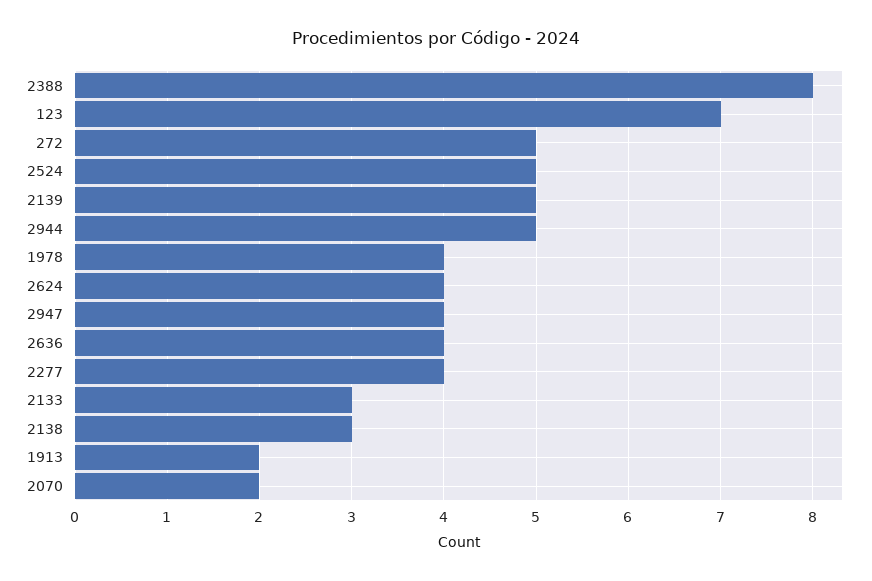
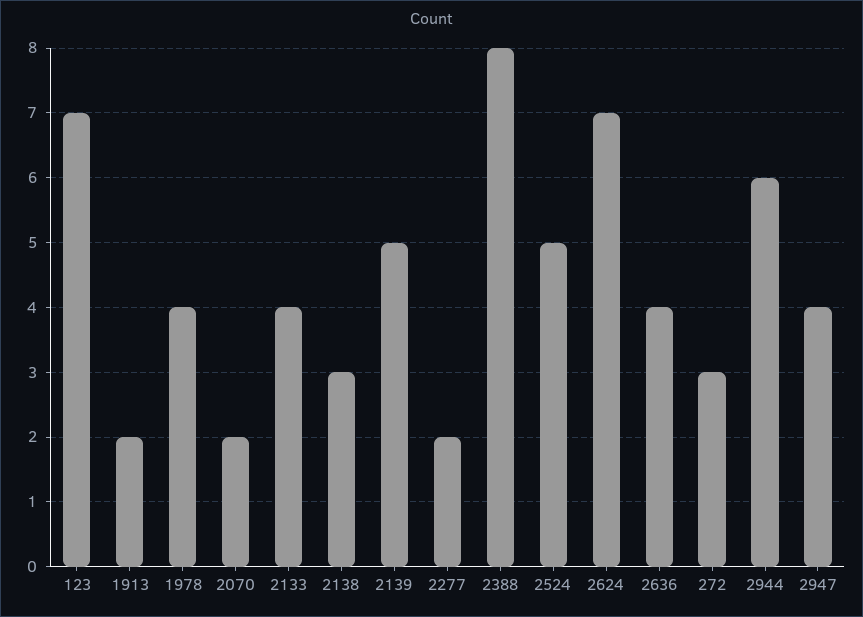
272: 5 -> 3
2944: 5 -> 6
2624: 4 -> 7
2277: 4 -> 2
2133: 3 -> 4

